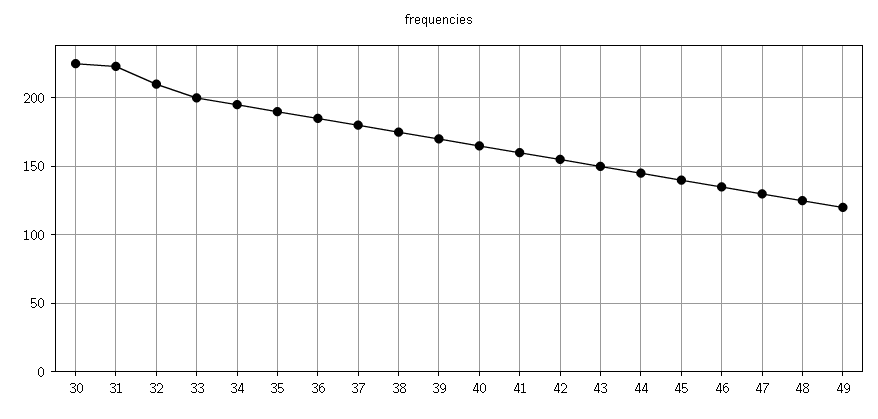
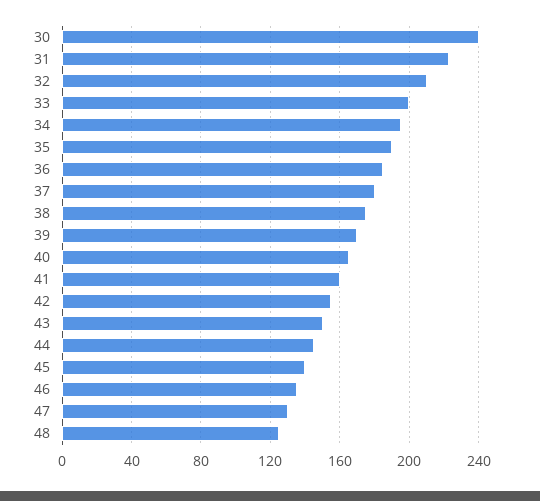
30: 225 -> 240
49: 120 -> none

